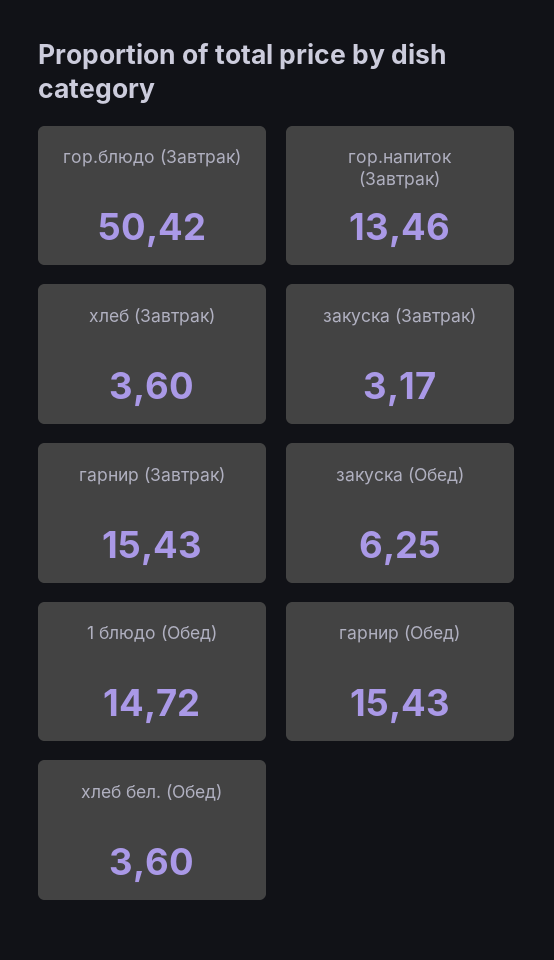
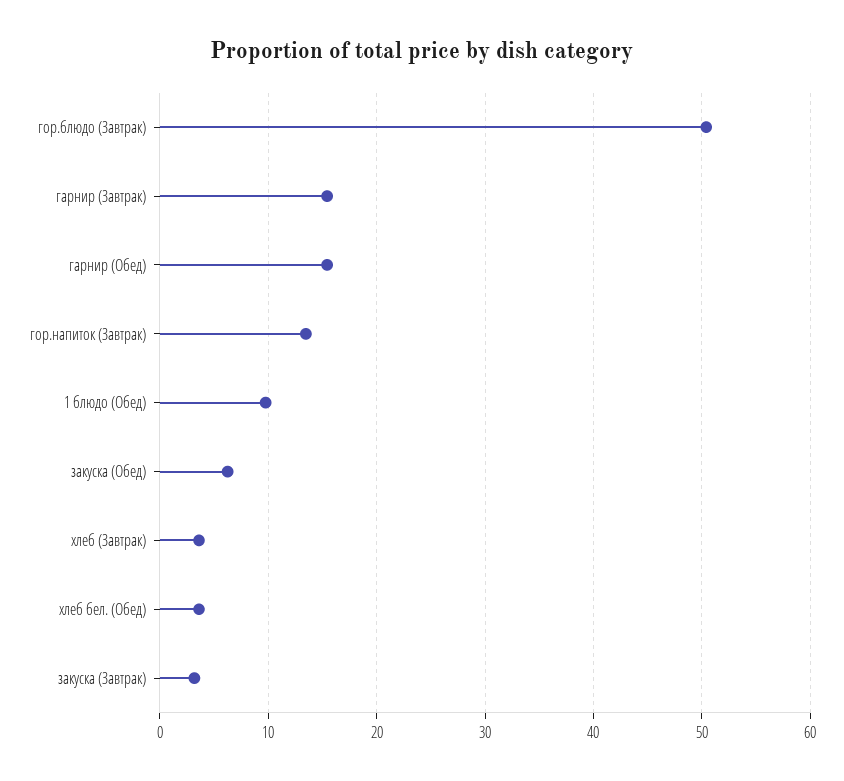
1 блюдо (Обед): 14.72 -> 10

